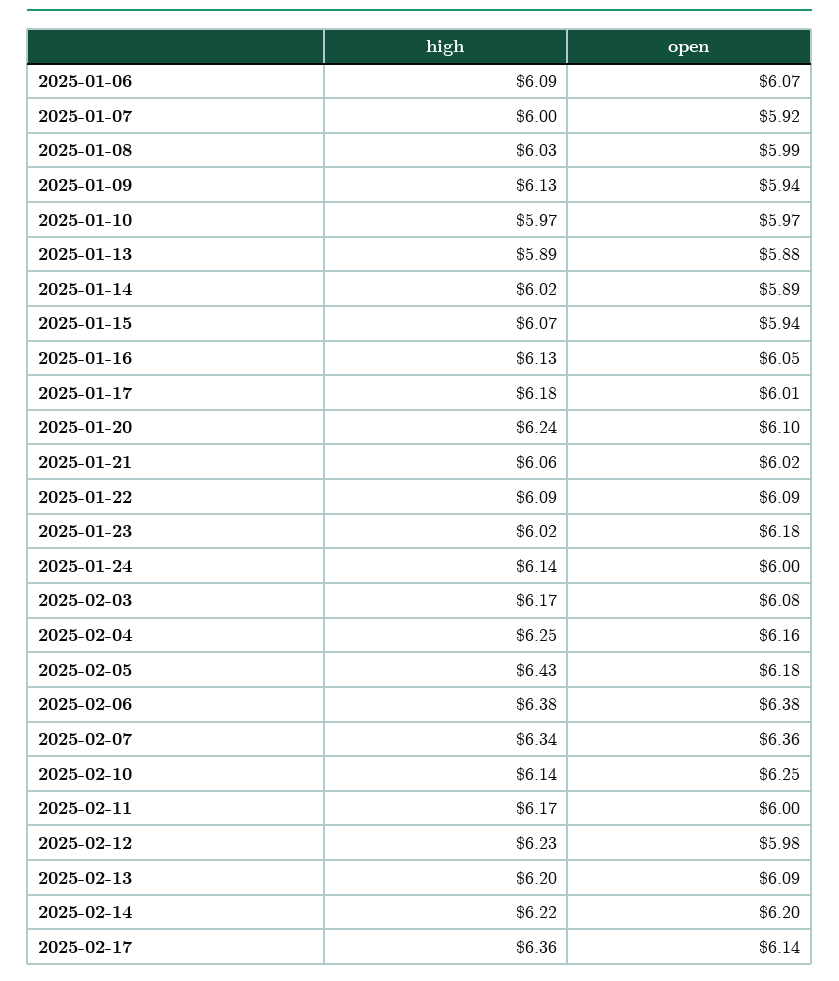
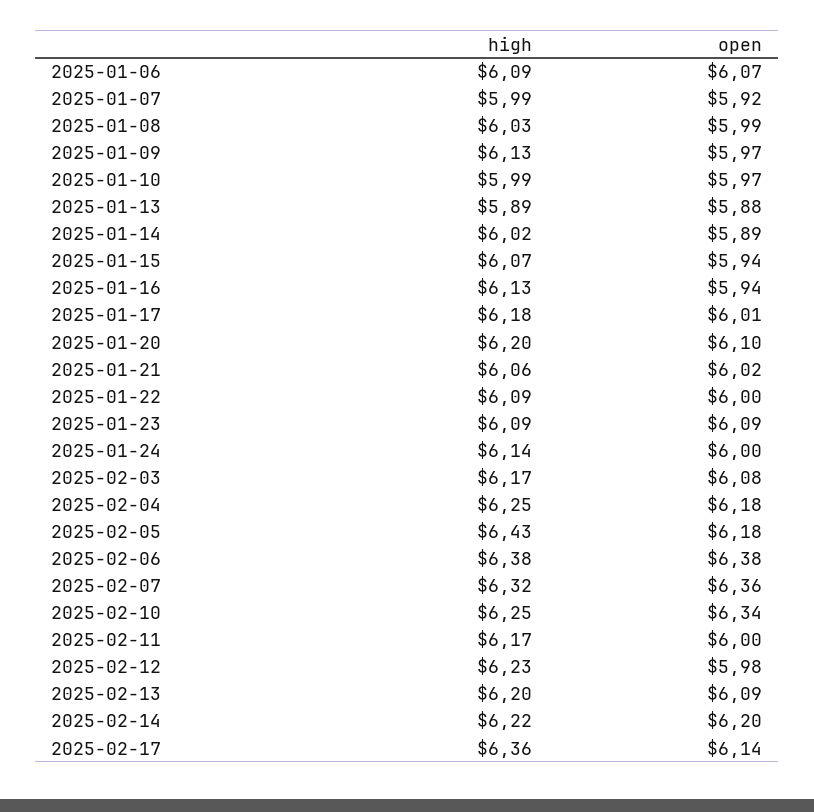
high, 2025-01-07: 6 -> 5.99
open, 2025-01-09: 5.94 -> 5.97
high, 2025-01-10: 5.97 -> 5.99
open, 2025-01-16: 6.05 -> 5.94
high, 2025-01-20: 6.24 -> 6.2
open, 2025-01-22: 6.09 -> 6
high, 2025-01-23: 6.02 -> 6.09
open, 2025-01-23: 6.18 -> 6.09
open, 2025-02-04: 6.16 -> 6.18
high, 2025-02-07: 6.34 -> 6.32
high, 2025-02-10: 6.14 -> 6.25
open, 2025-02-10: 6.25 -> 6.34

